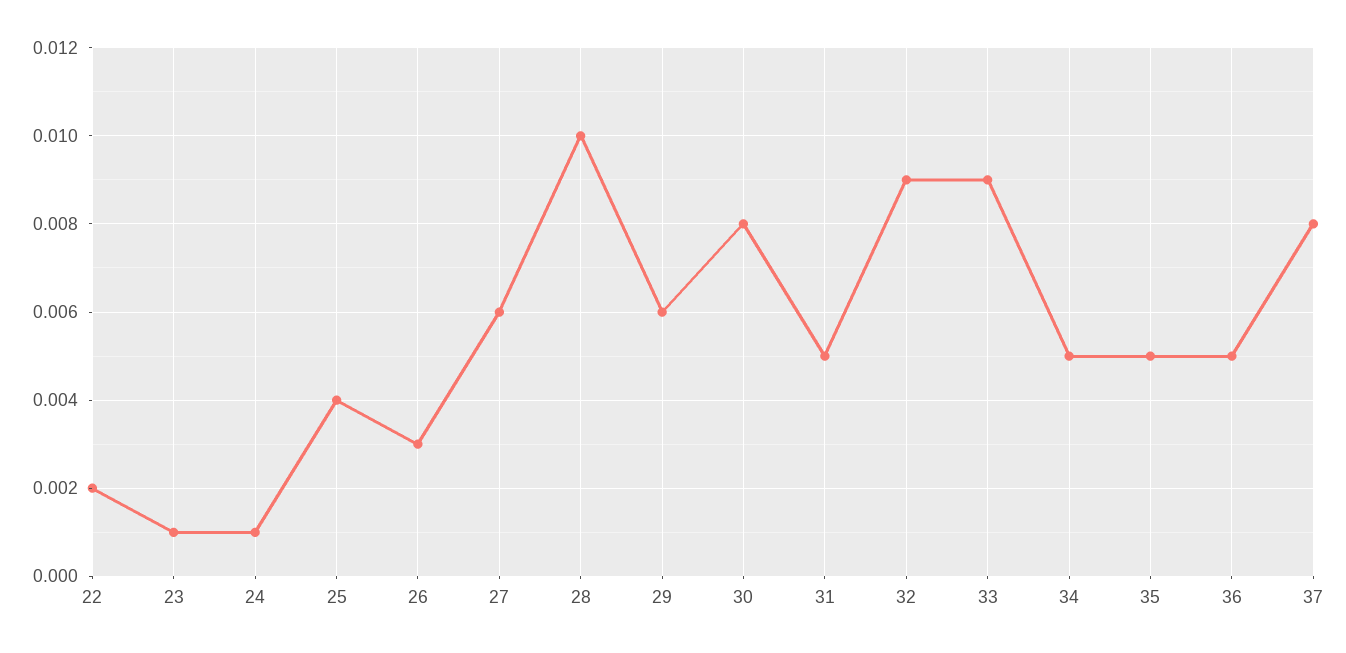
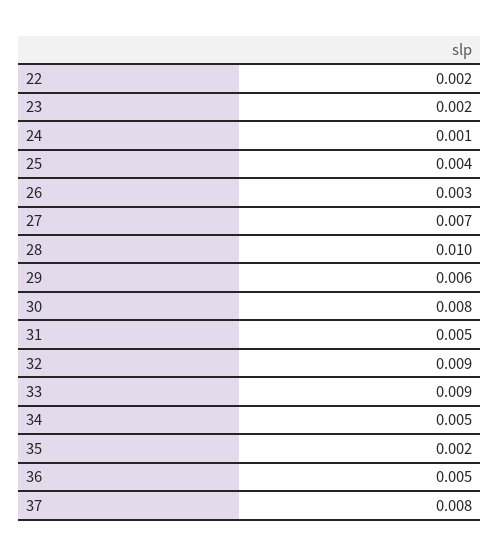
23: 0.001 -> 0.002
27: 0.006 -> 0.007
35: 0.005 -> 0.002

